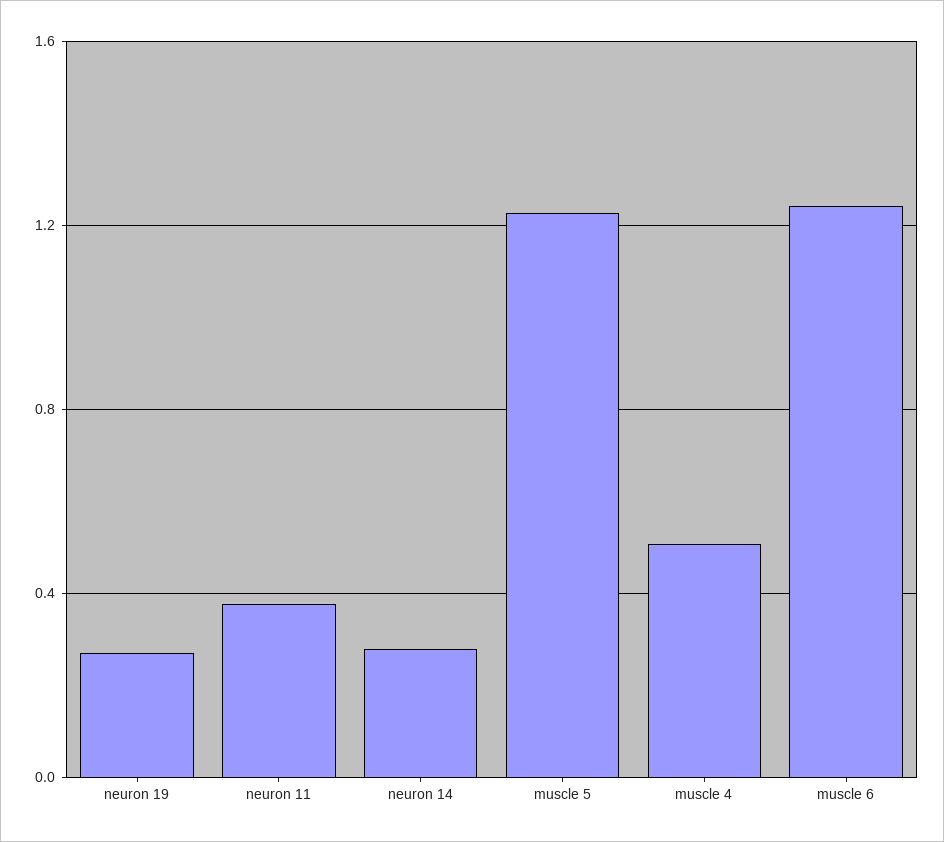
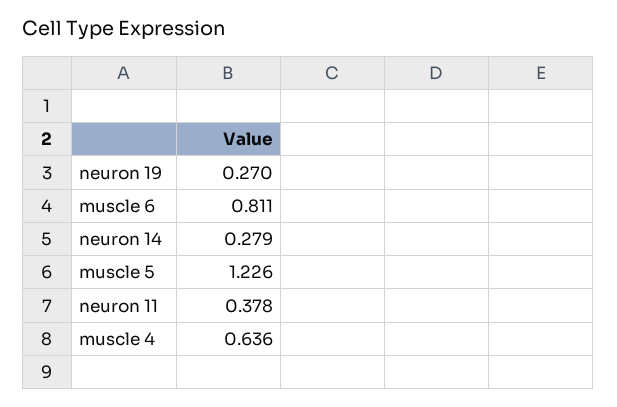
muscle 4: 0.5 -> 0.636
muscle 6: 1.25 -> 0.811

